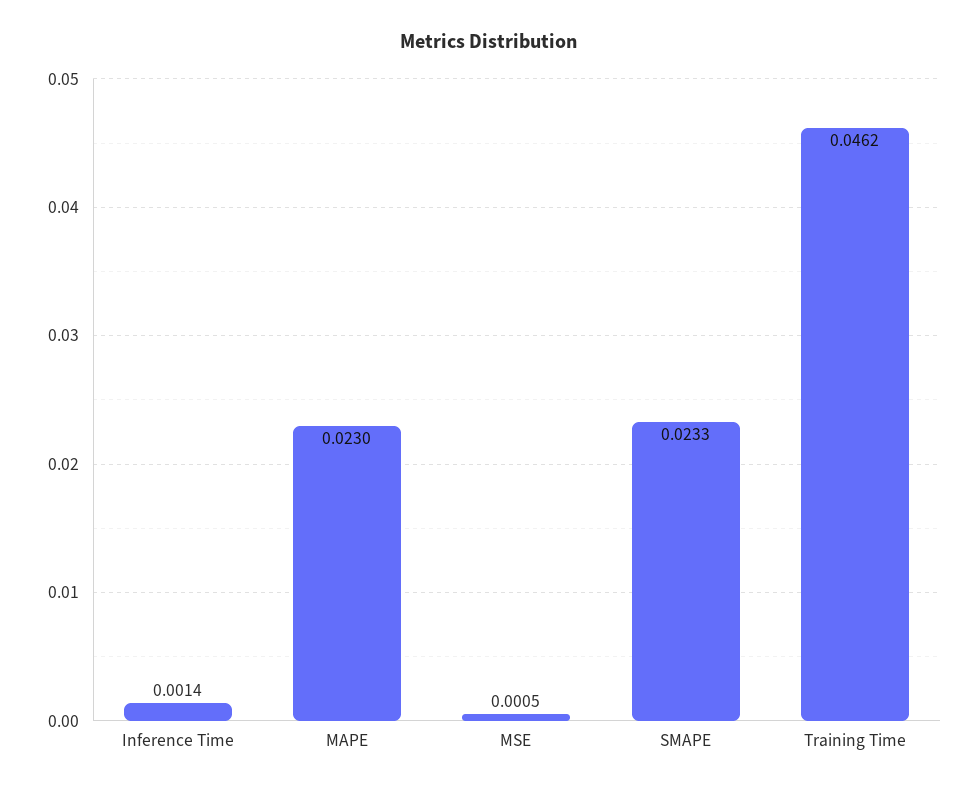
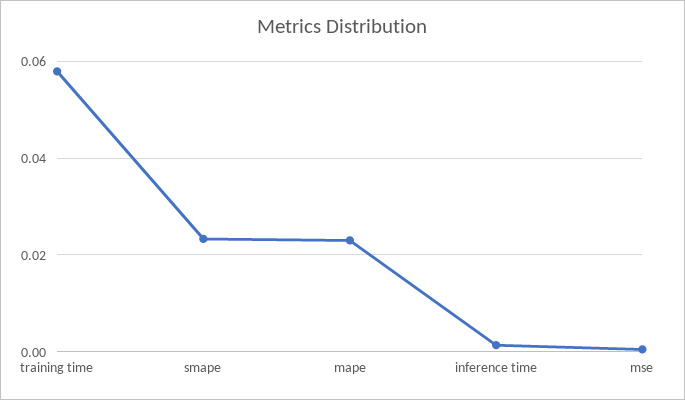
Training Time: 0.0462 -> 0.058

